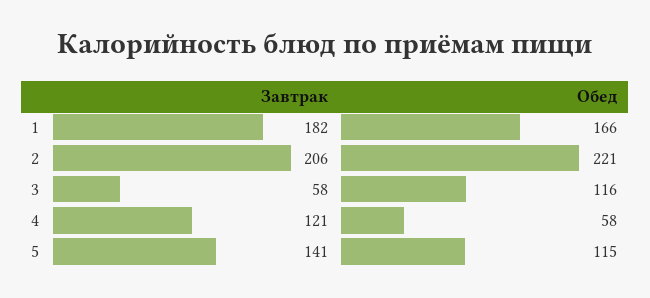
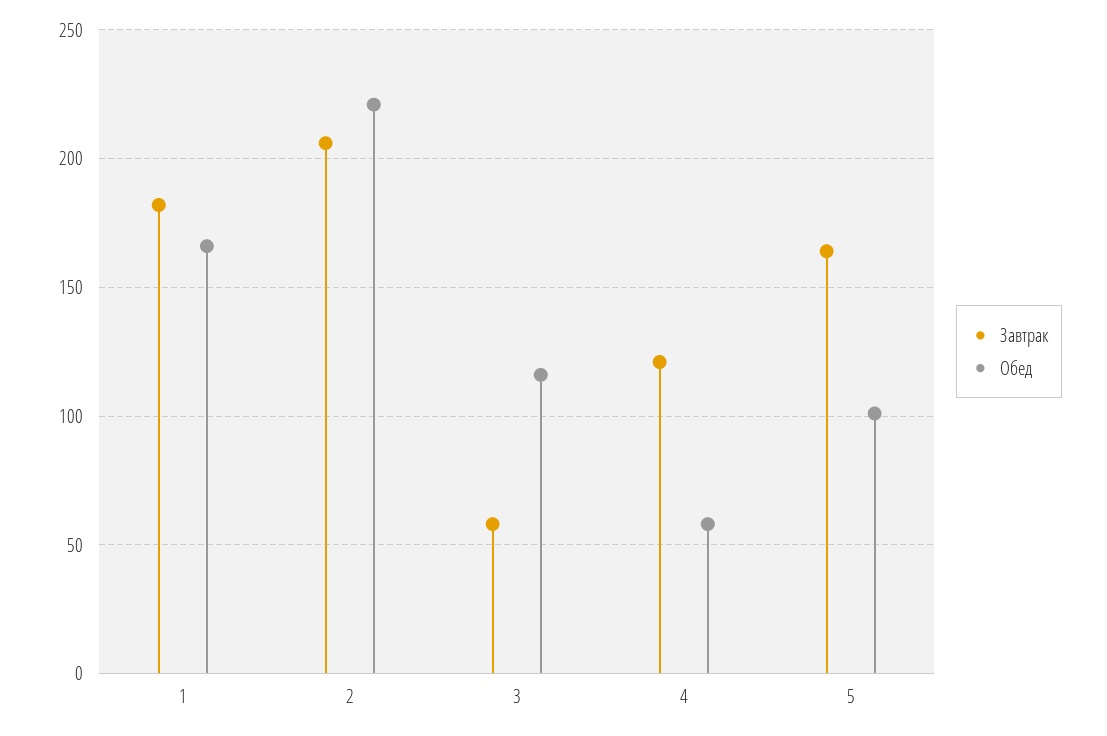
Завтрак, 5: 141 -> 165
Обед, 5: 115 -> 100

